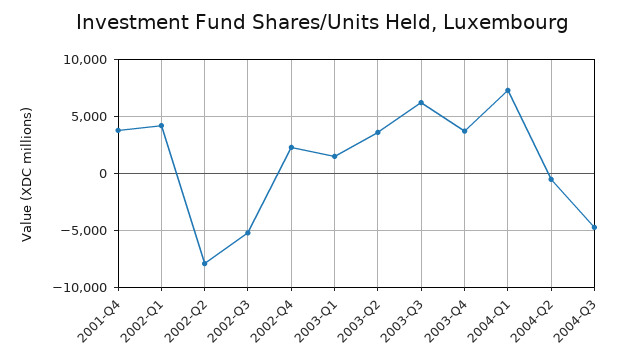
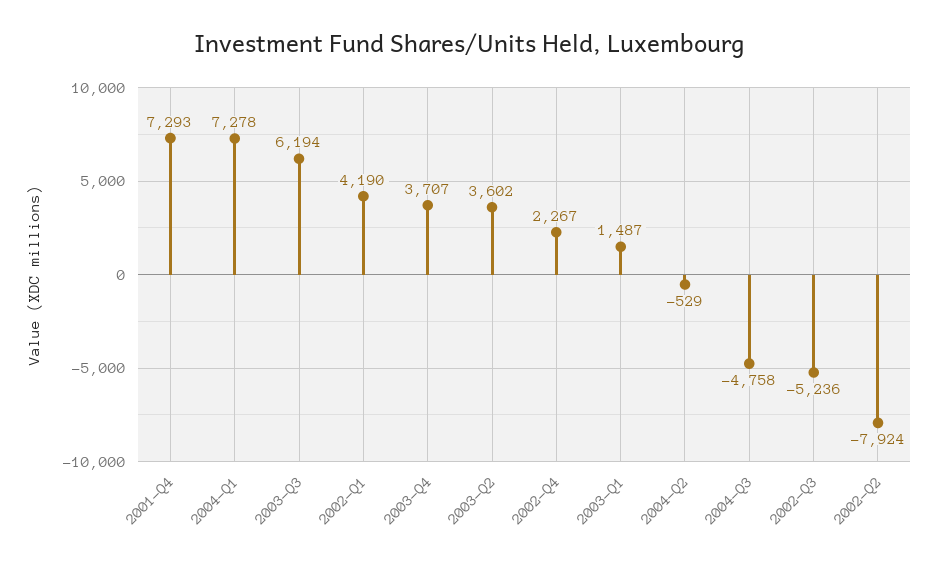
2001-Q4: 4000 -> 7293

